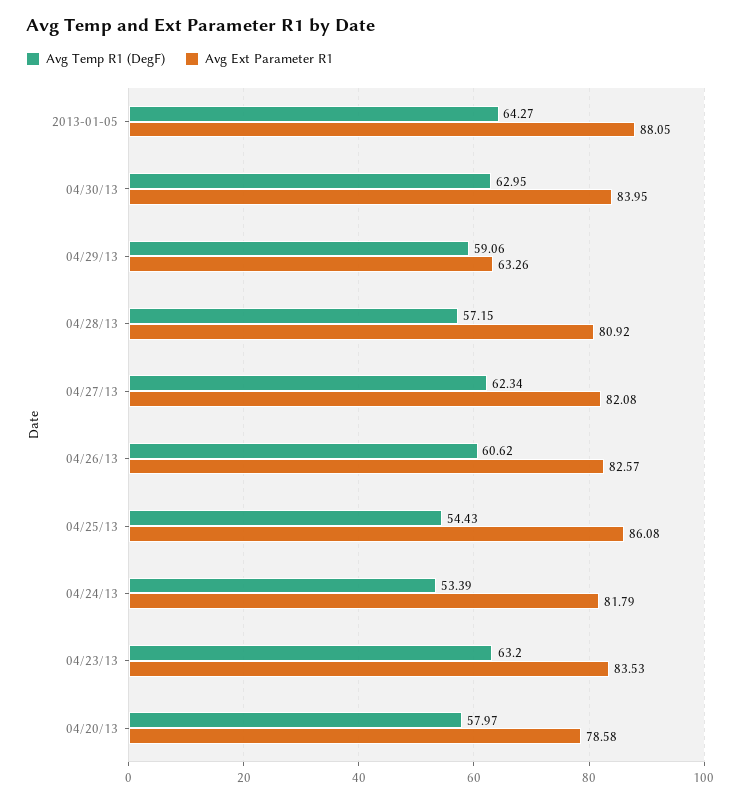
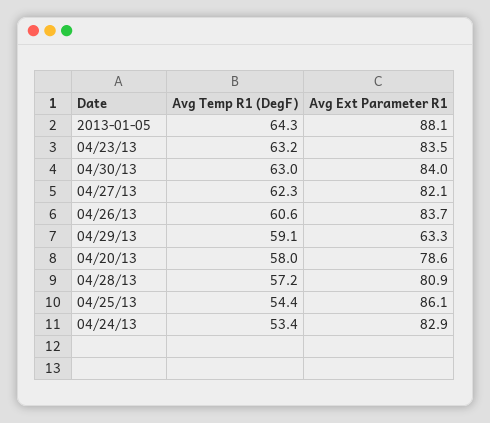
Avg Ext Parameter R1, 04/26/13: 82.57 -> 83.7
Avg Ext Parameter R1, 04/24/13: 81.79 -> 82.9

